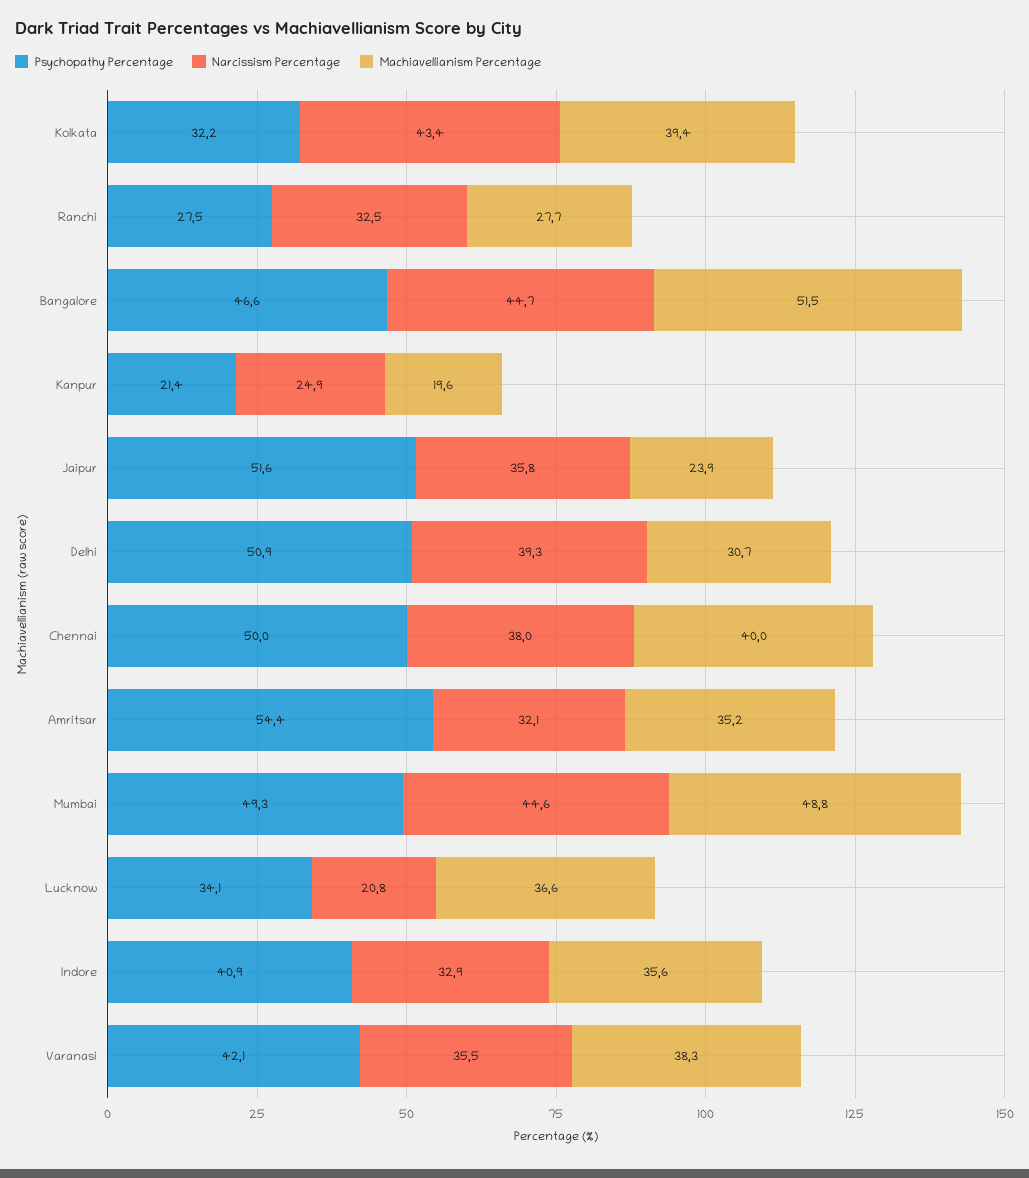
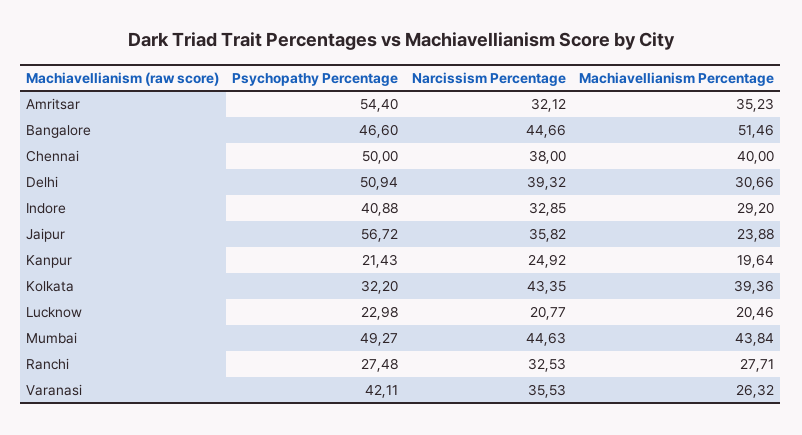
Psychopathy Percentage, Jaipur: 51.6 -> 56.72
Machiavellianism Percentage, Mumbai: 48.8 -> 43.84
Psychopathy Percentage, Lucknow: 34.1 -> 22.98
Machiavellianism Percentage, Lucknow: 36.6 -> 20.46
Machiavellianism Percentage, Indore: 35.6 -> 29.2
Machiavellianism Percentage, Varanasi: 38.3 -> 26.32

